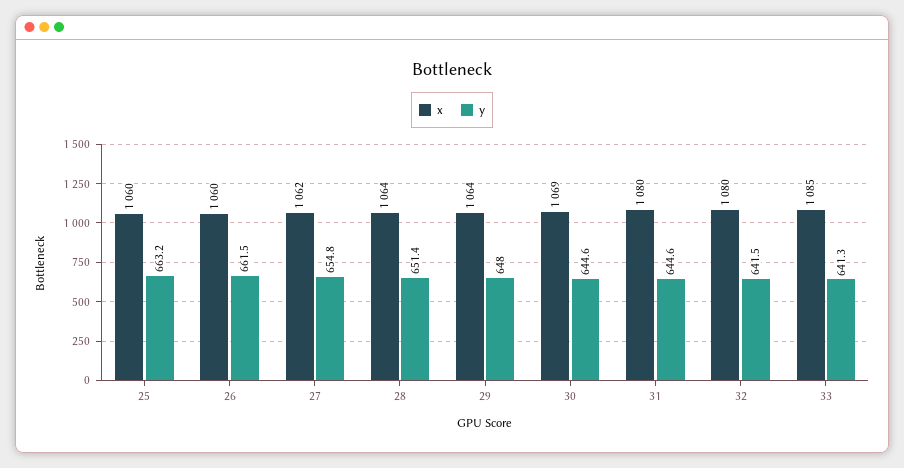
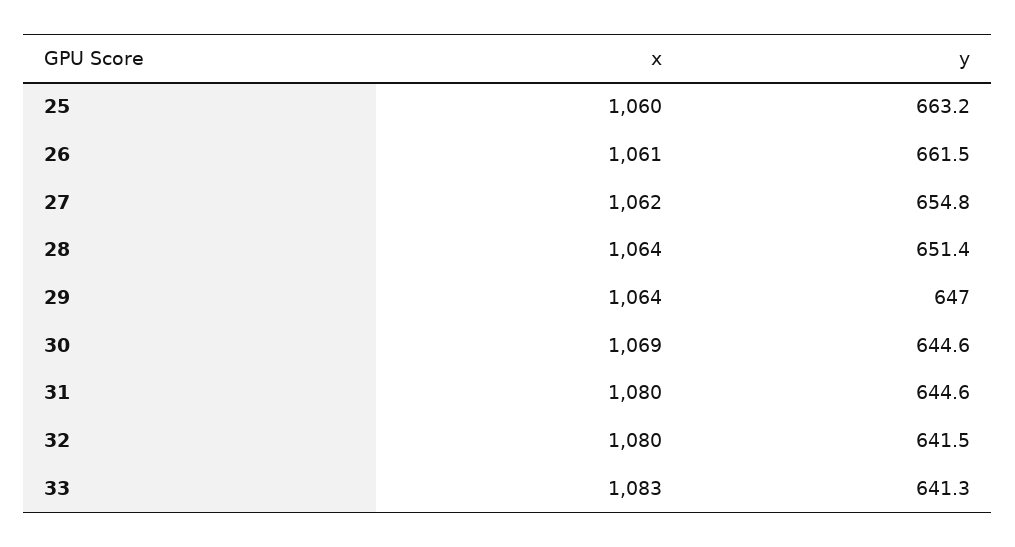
x, 26: 1060 -> 1061
y, 29: 648 -> 647
x, 33: 1085 -> 1083

